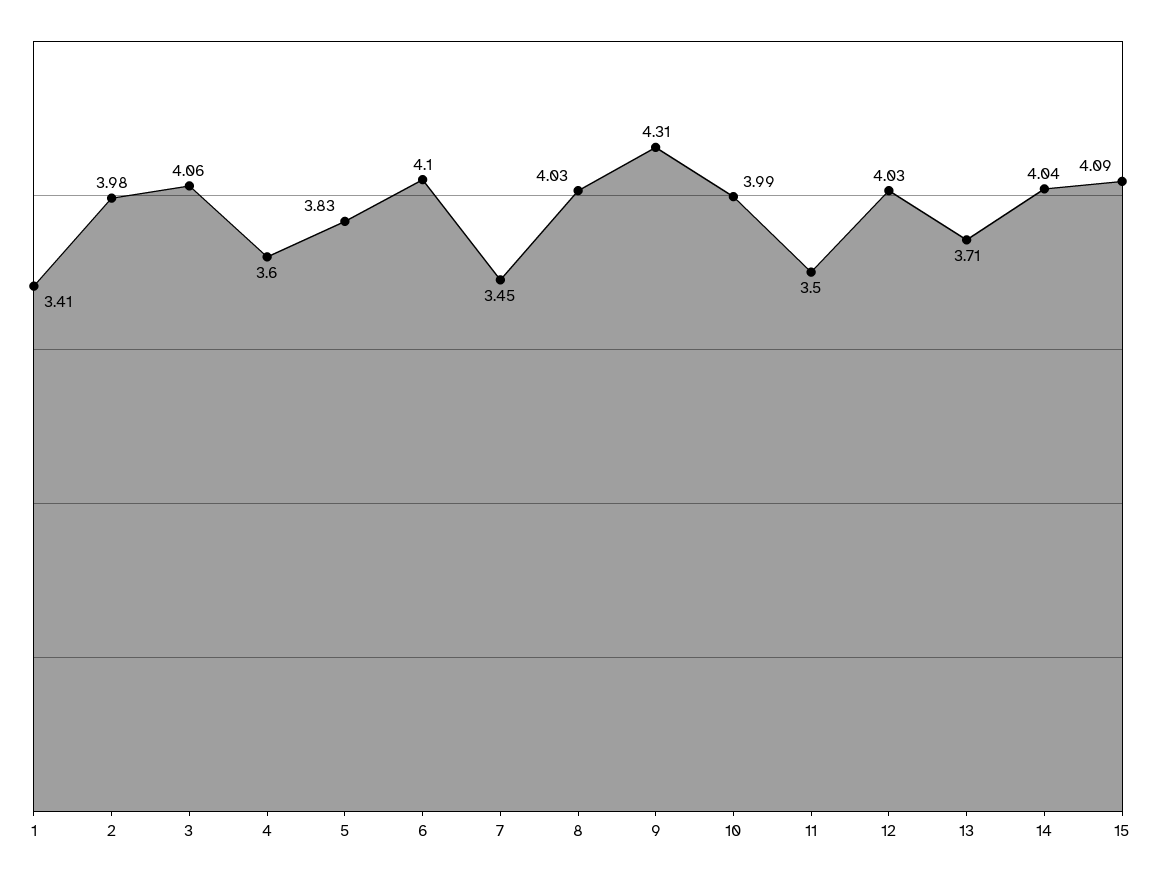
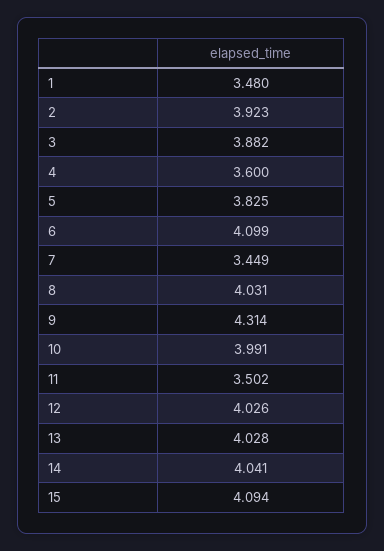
1: 3.41 -> 3.48
2: 3.98 -> 3.923
3: 4.06 -> 3.882
13: 3.71 -> 4.028

